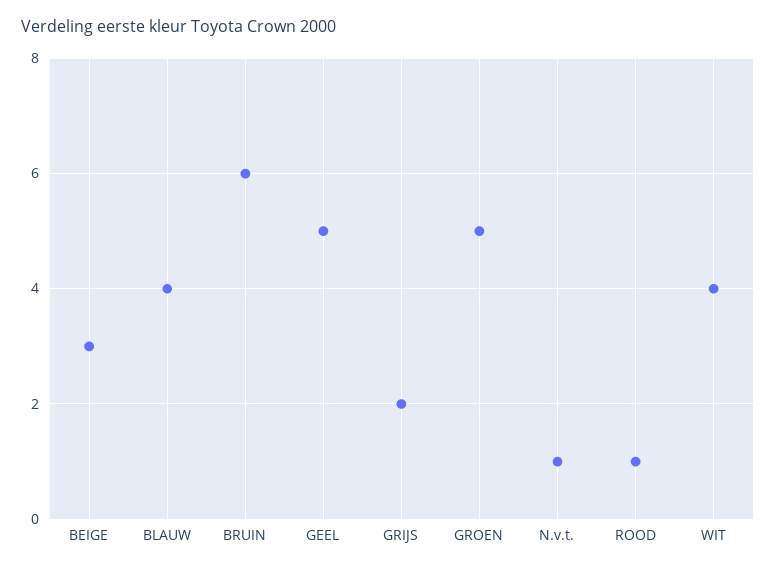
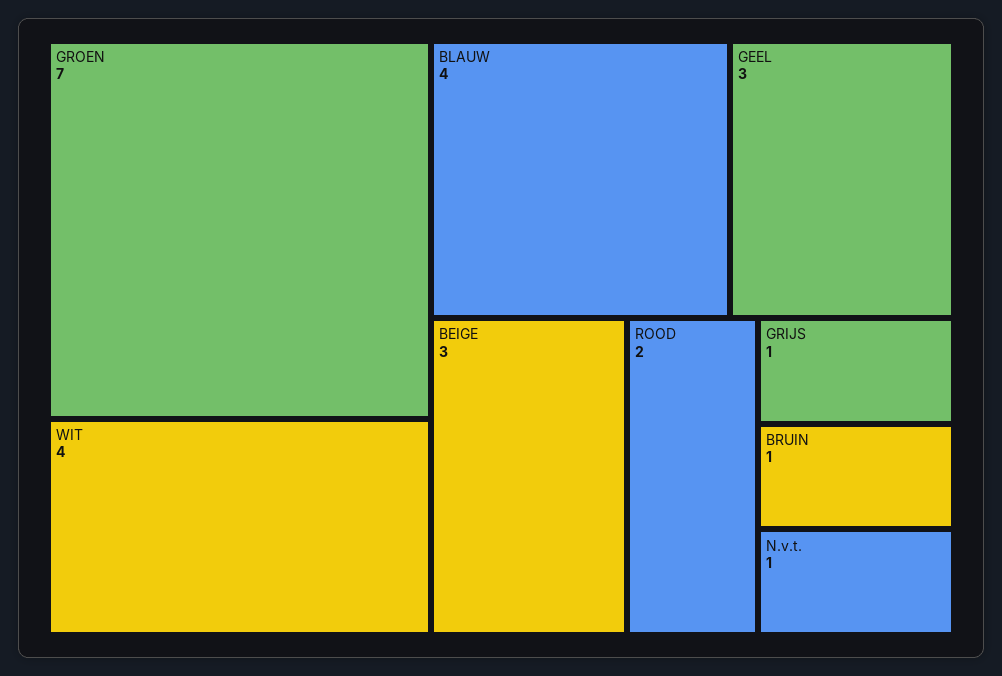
BRUIN: 6 -> 1
GEEL: 5 -> 3
GRIJS: 2 -> 1
GROEN: 5 -> 7
ROOD: 1 -> 2

